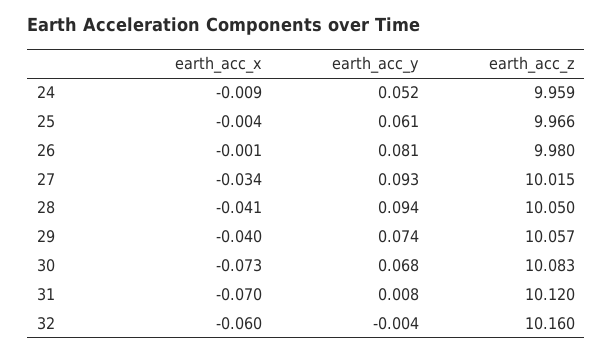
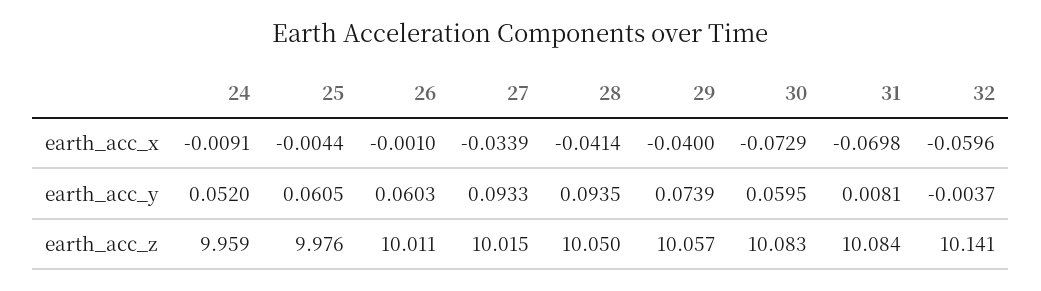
earth_acc_z, 25: 9.966 -> 9.976
earth_acc_y, 26: 0.081 -> 0.0603
earth_acc_z, 26: 9.98 -> 10.011
earth_acc_y, 30: 0.068 -> 0.0595
earth_acc_z, 31: 10.12 -> 10.084
earth_acc_z, 32: 10.16 -> 10.141

